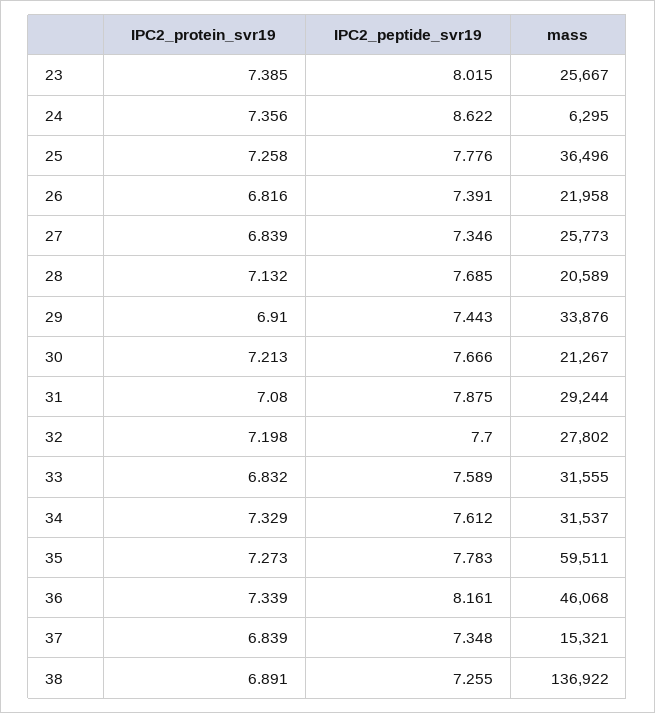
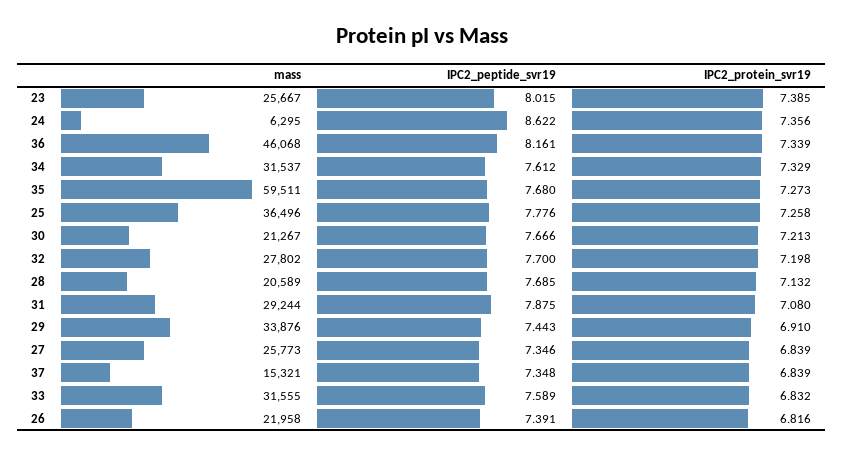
IPC2_peptide_svr19, 35: 7.783 -> 7.68
IPC2_protein_svr19, 38: 6.891 -> none
IPC2_peptide_svr19, 38: 7.255 -> none
mass, 38: 136922 -> none

